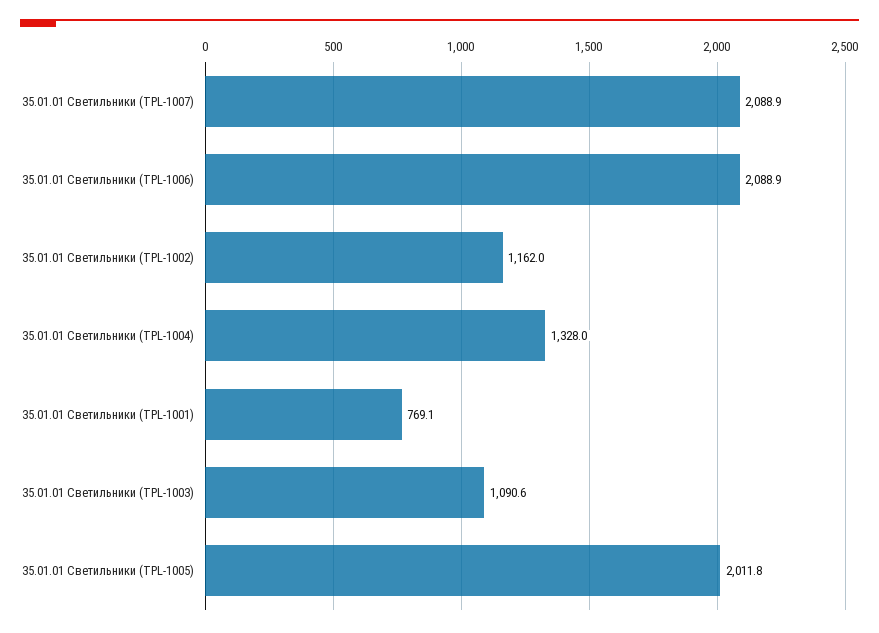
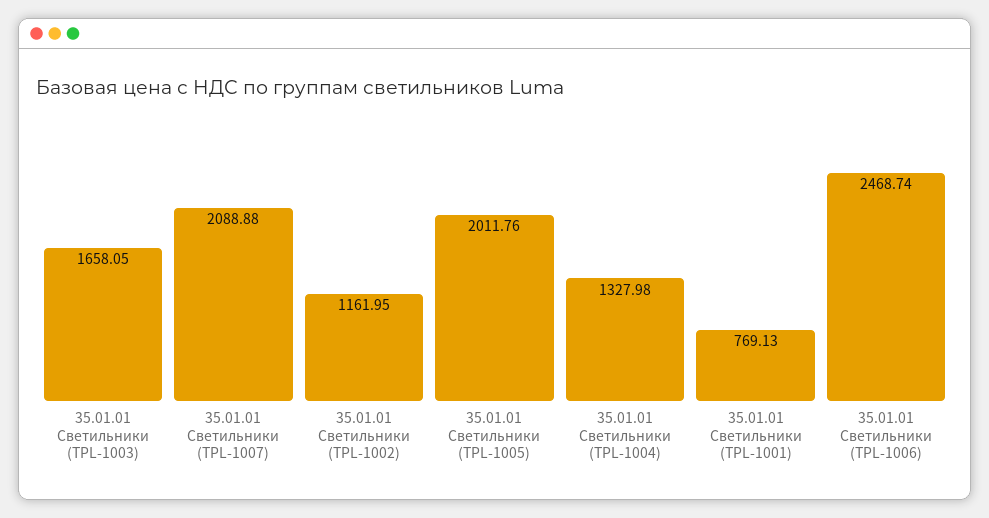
35.01.01 Светильники (TPL-1006): 2088.9 -> 2468.74
35.01.01 Светильники (TPL-1003): 1090.6 -> 1658.05

